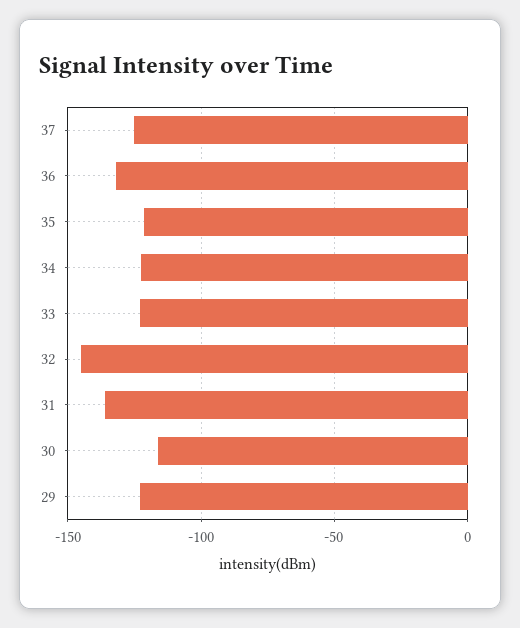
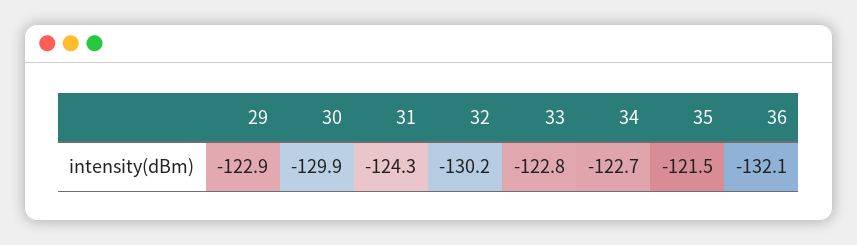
37: -125 -> none
32: -145 -> -130.2
31: -135 -> -124.3
30: -115 -> -129.9

